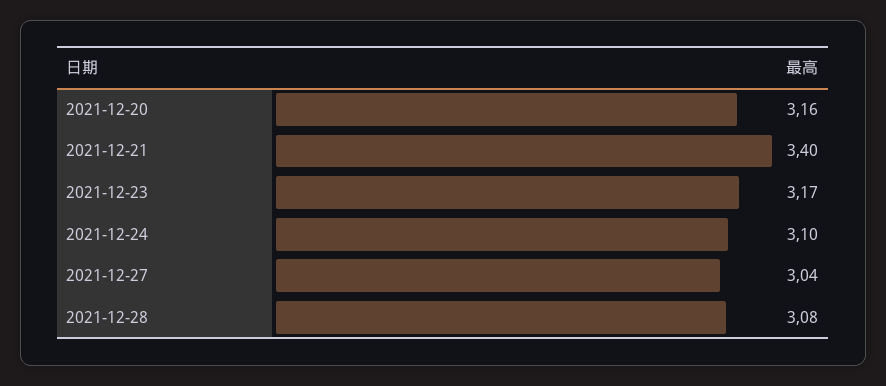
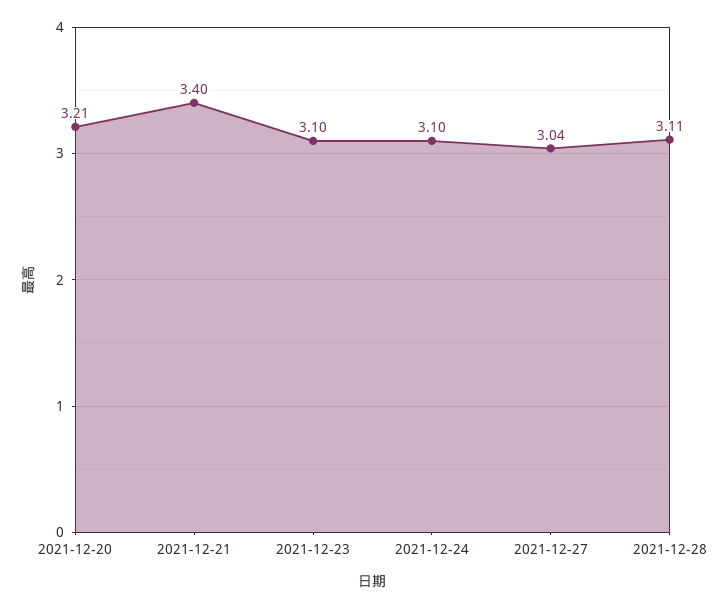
2021-12-20: 3.16 -> 3.21
2021-12-23: 3.17 -> 3.1
2021-12-28: 3.08 -> 3.11

